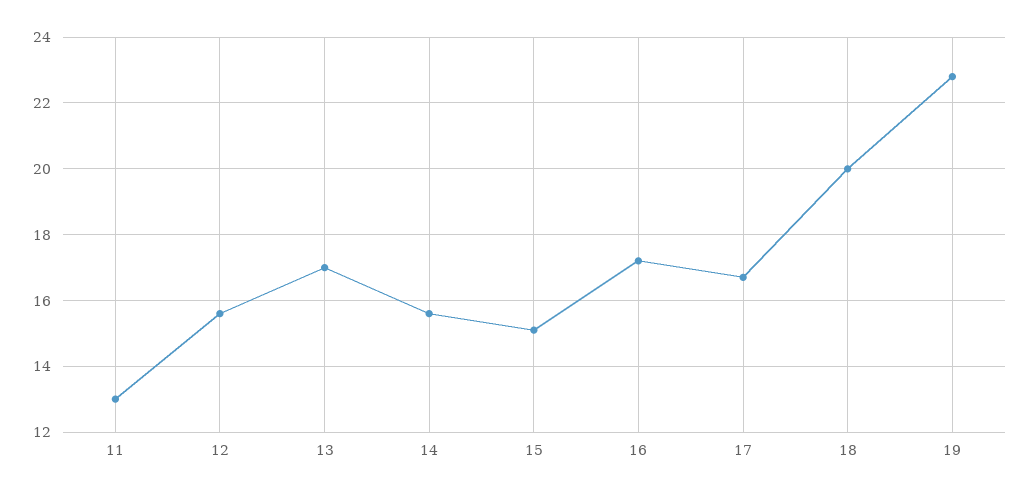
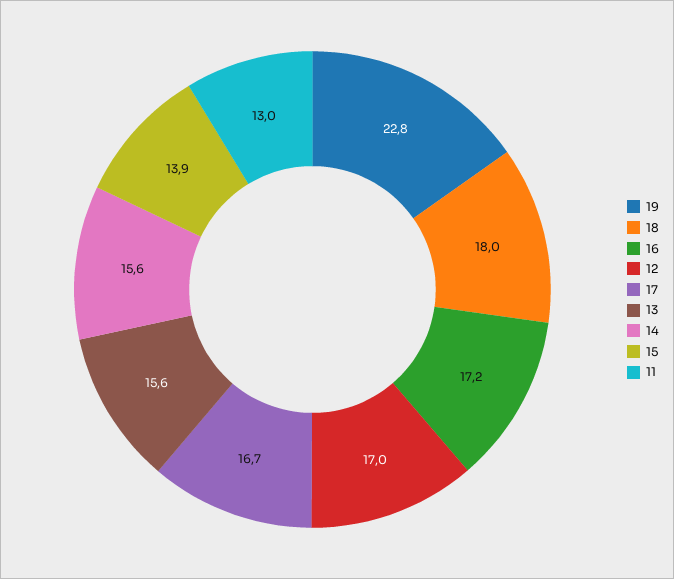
12: 15.5 -> 17
13: 17 -> 15.6
15: 15 -> 13.9
18: 20 -> 18

